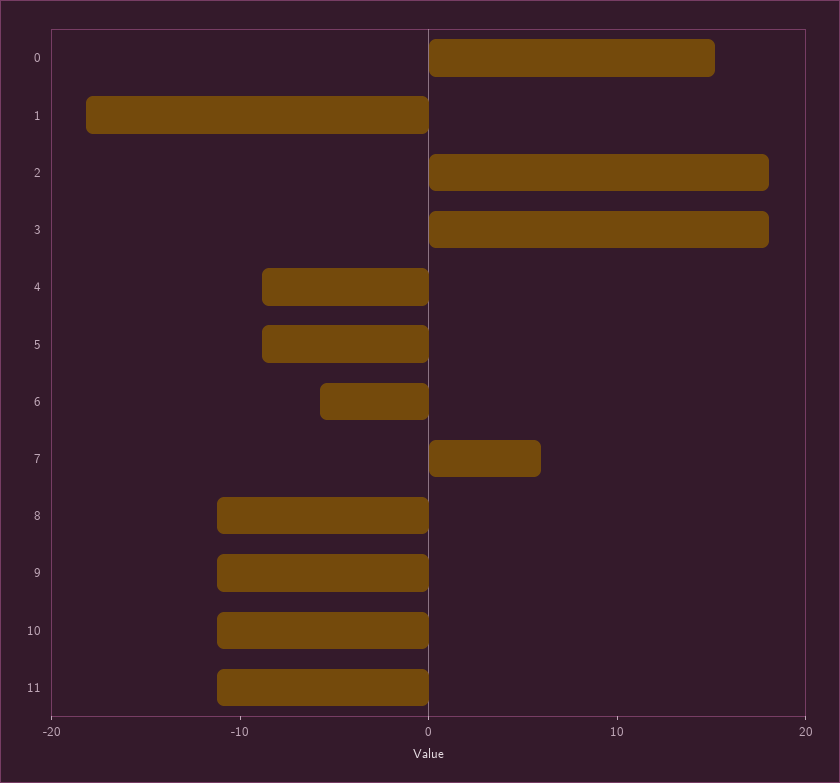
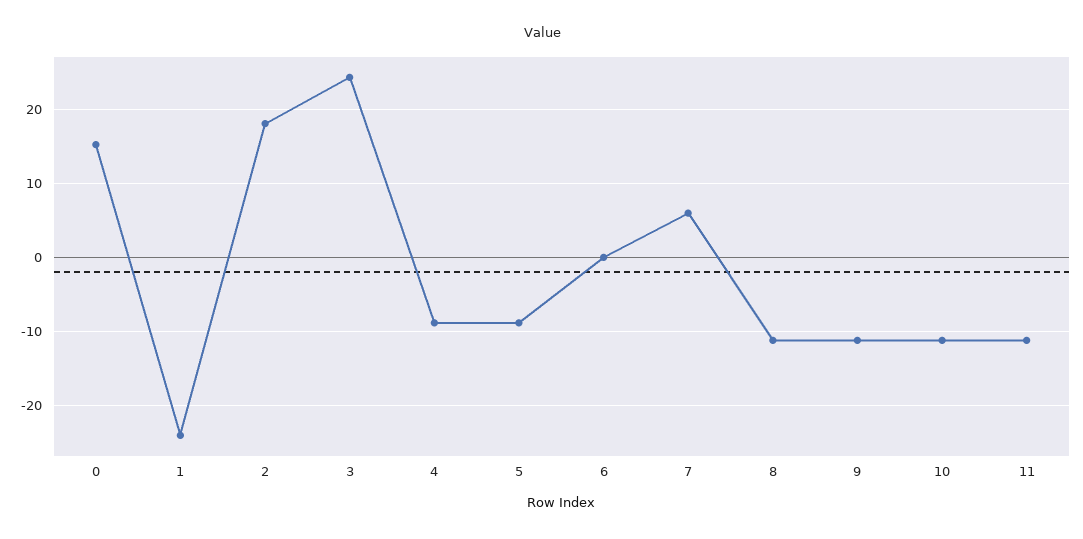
1: -18 -> -24
3: 18 -> 24
6: -6 -> 0

